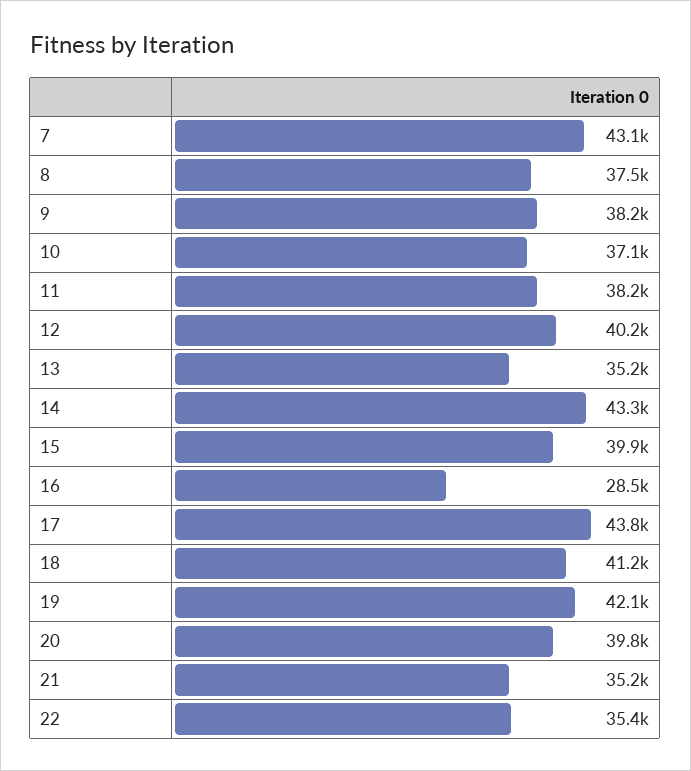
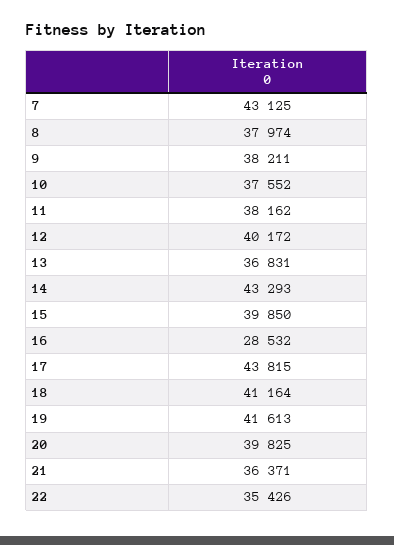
8: 37500 -> 37974
10: 37100 -> 37552
13: 35200 -> 36831
19: 42100 -> 41613
21: 35200 -> 36371

